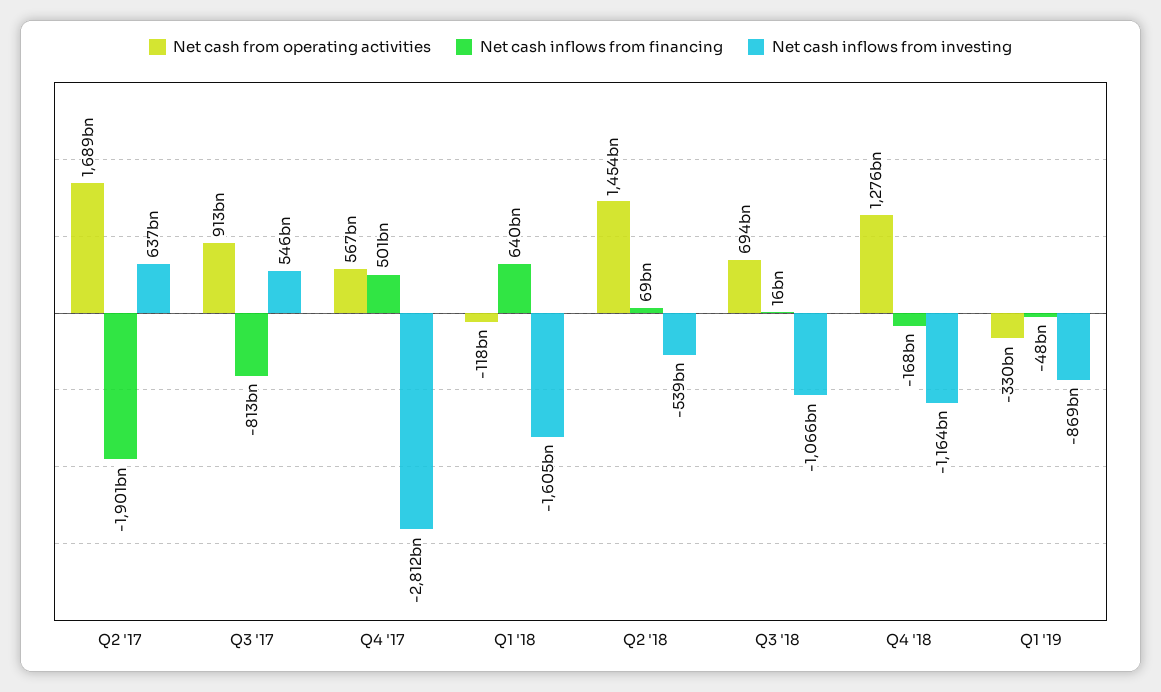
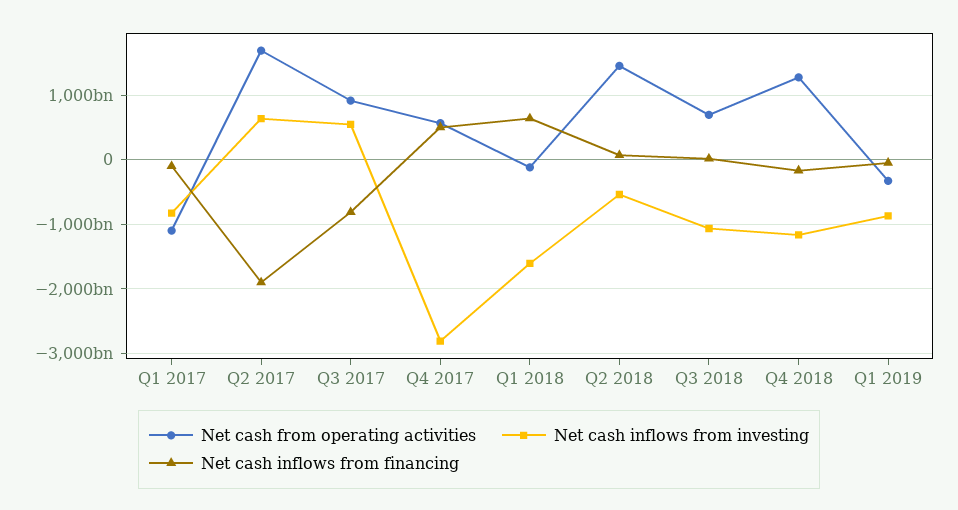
Net cash from operating activities, Q1 2017: none -> -1100000000000
Net cash inflows from investing, Q1 2017: none -> -800000000000
Net cash inflows from financing, Q1 2017: none -> -100000000000

